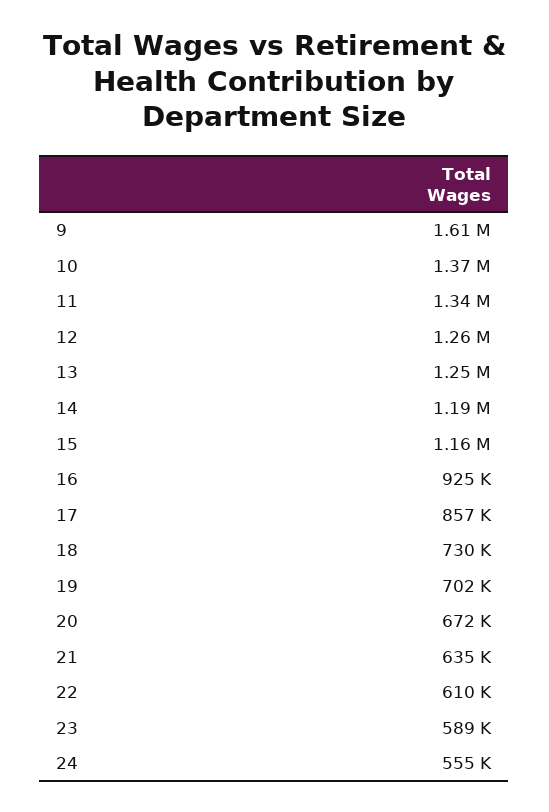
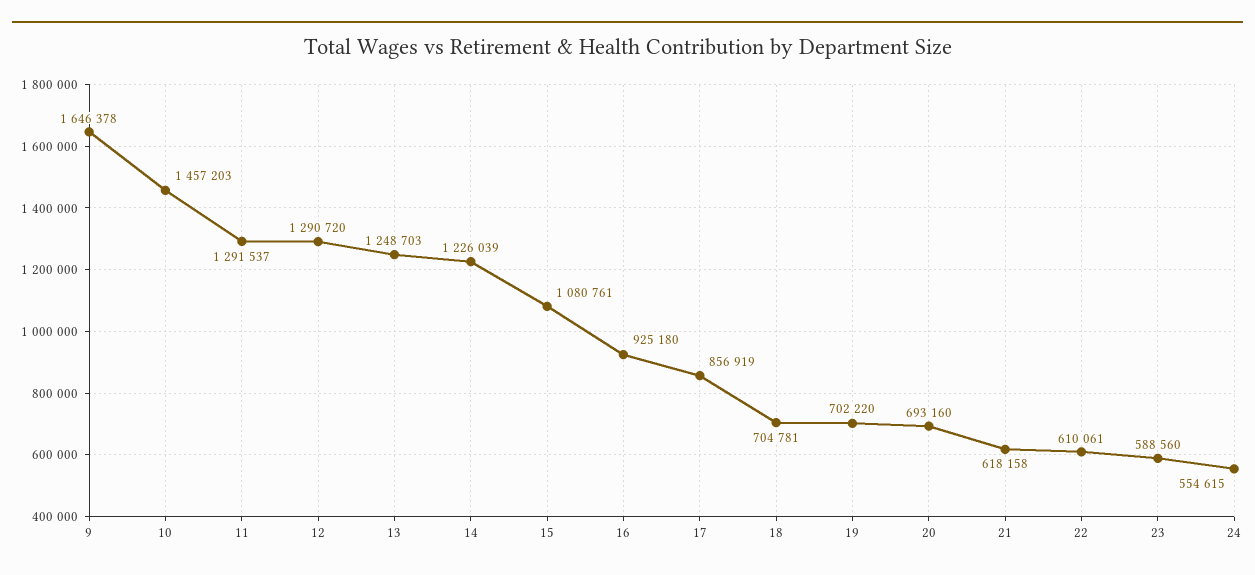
9: 1610000 -> 1646378
10: 1370000 -> 1457203
11: 1340000 -> 1291537
12: 1260000 -> 1290720
14: 1190000 -> 1226039
15: 1160000 -> 1080761
18: 730000 -> 704781
20: 672000 -> 693160
21: 635000 -> 618158

